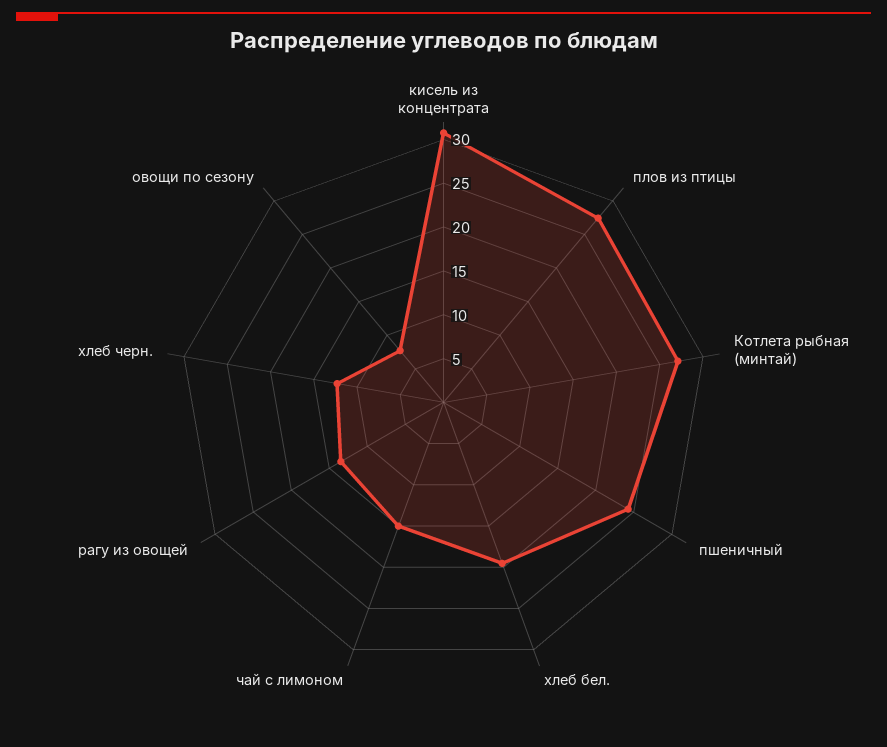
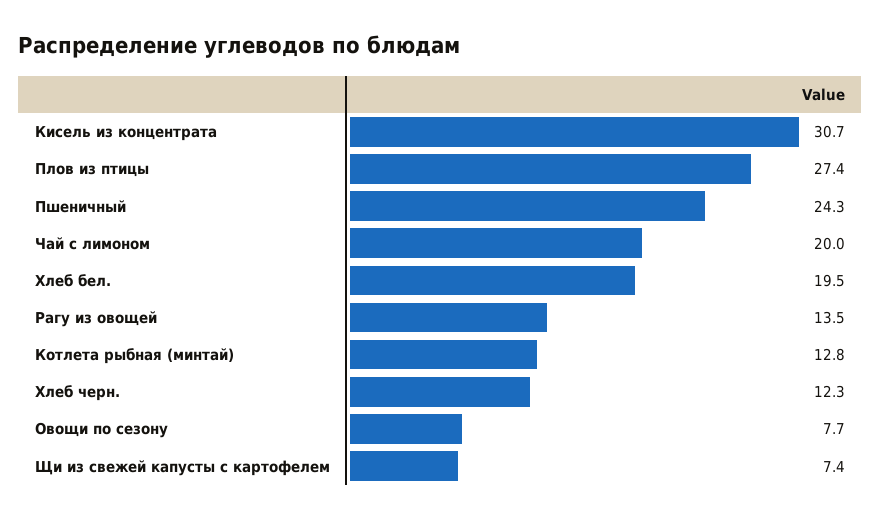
Котлета рыбная (минтай): 27 -> 12.8
чай с лимоном: 15 -> 20
Щи из свежей капусты с картофелем: none -> 7.4

